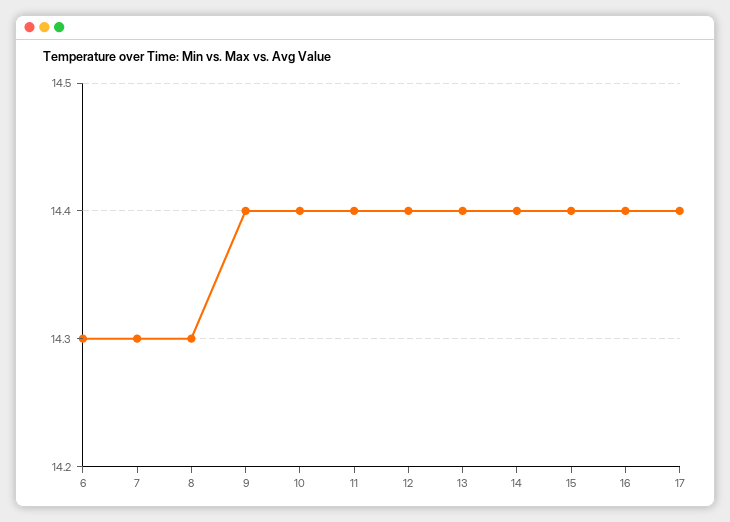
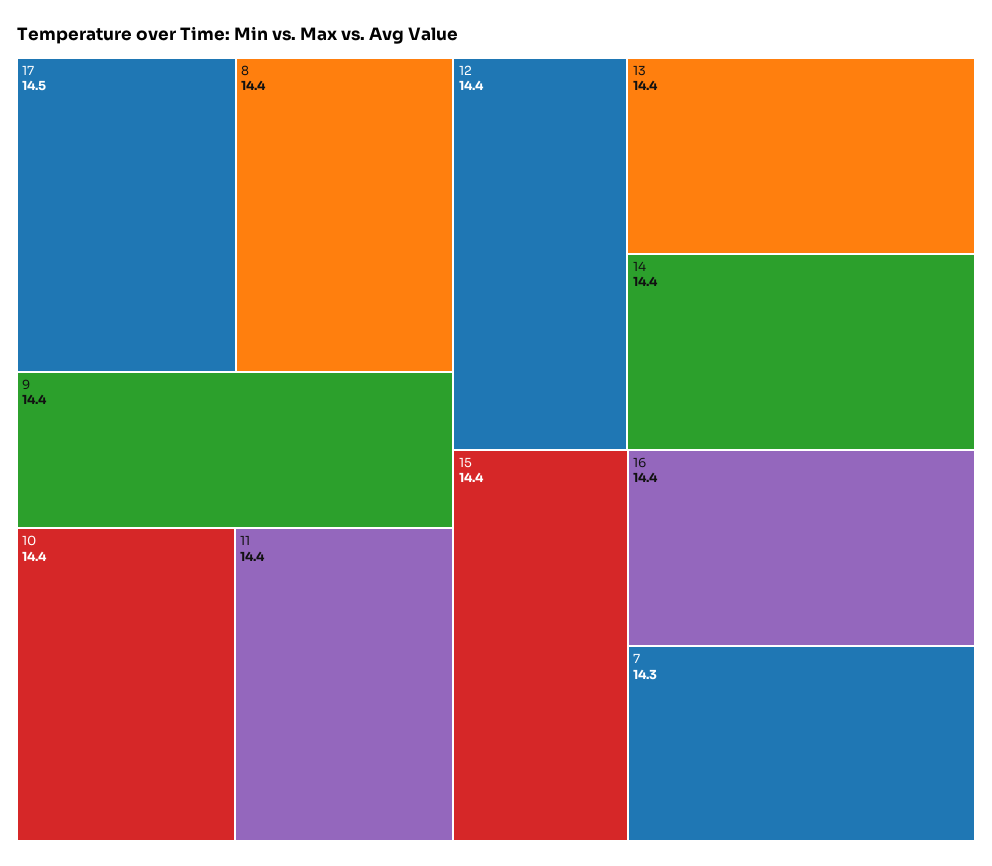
6: 14.3 -> none
8: 14.3 -> 14.4
17: 14.4 -> 14.5

